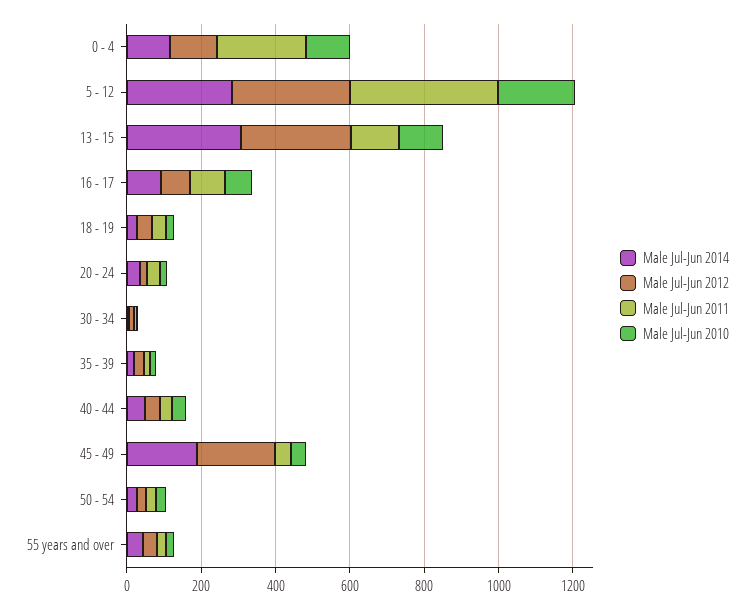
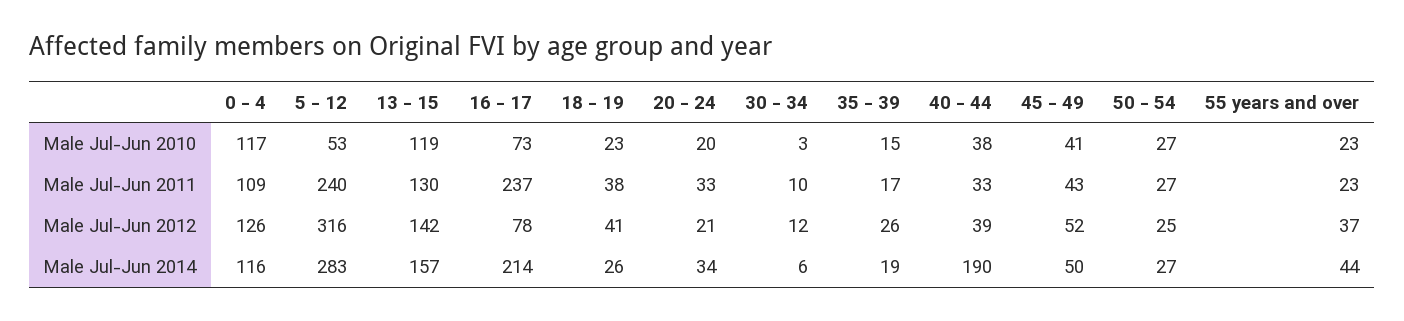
Male Jul-Jun 2011, 0 - 4: 250 -> 109
Male Jul-Jun 2011, 5 - 12: 400 -> 240
Male Jul-Jun 2010, 5 - 12: 200 -> 53
Male Jul-Jun 2014, 13 - 15: 300 -> 157
Male Jul-Jun 2012, 13 - 15: 300 -> 142
Male Jul-Jun 2014, 16 - 17: 100 -> 214
Male Jul-Jun 2011, 16 - 17: 100 -> 237
Male Jul-Jun 2014, 40 - 44: 50 -> 190
Male Jul-Jun 2014, 45 - 49: 200 -> 50
Male Jul-Jun 2012, 45 - 49: 200 -> 52

